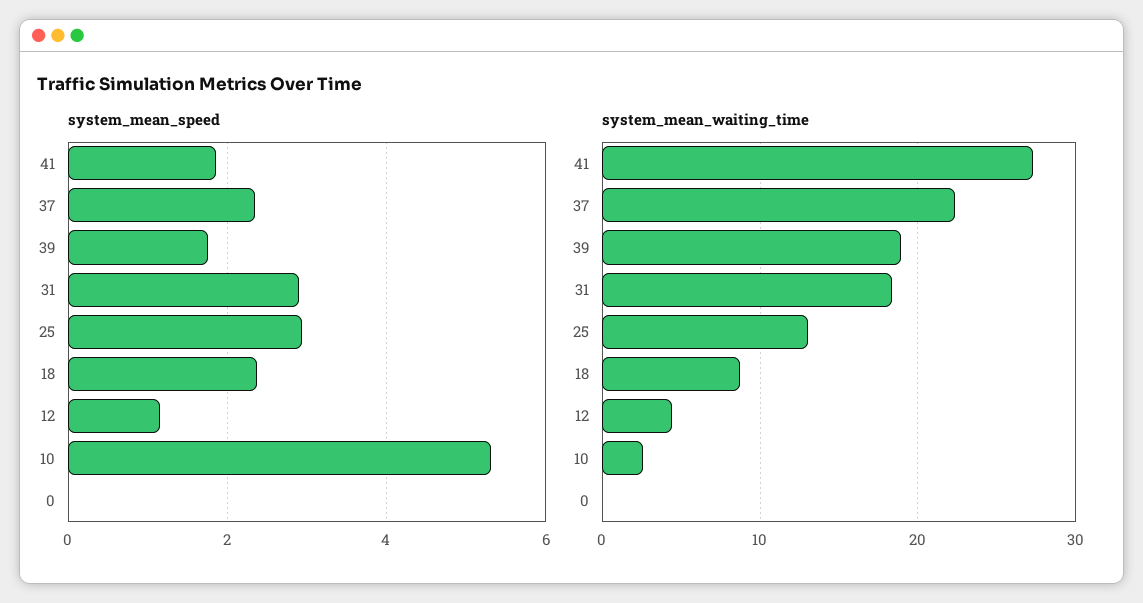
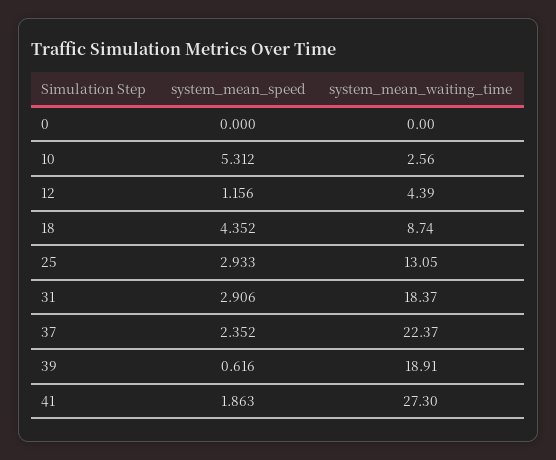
system_mean_speed, 39: 1.8 -> 0.616
system_mean_speed, 18: 2.4 -> 4.352

